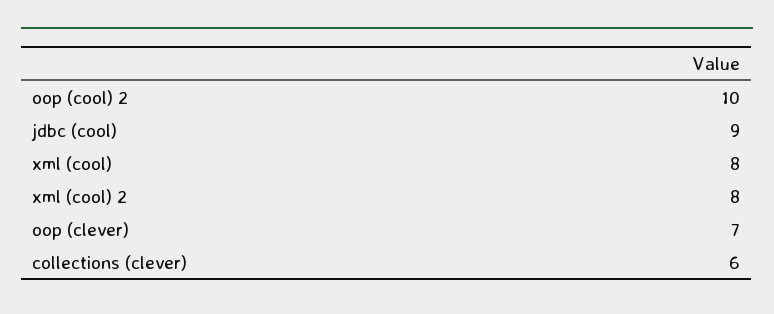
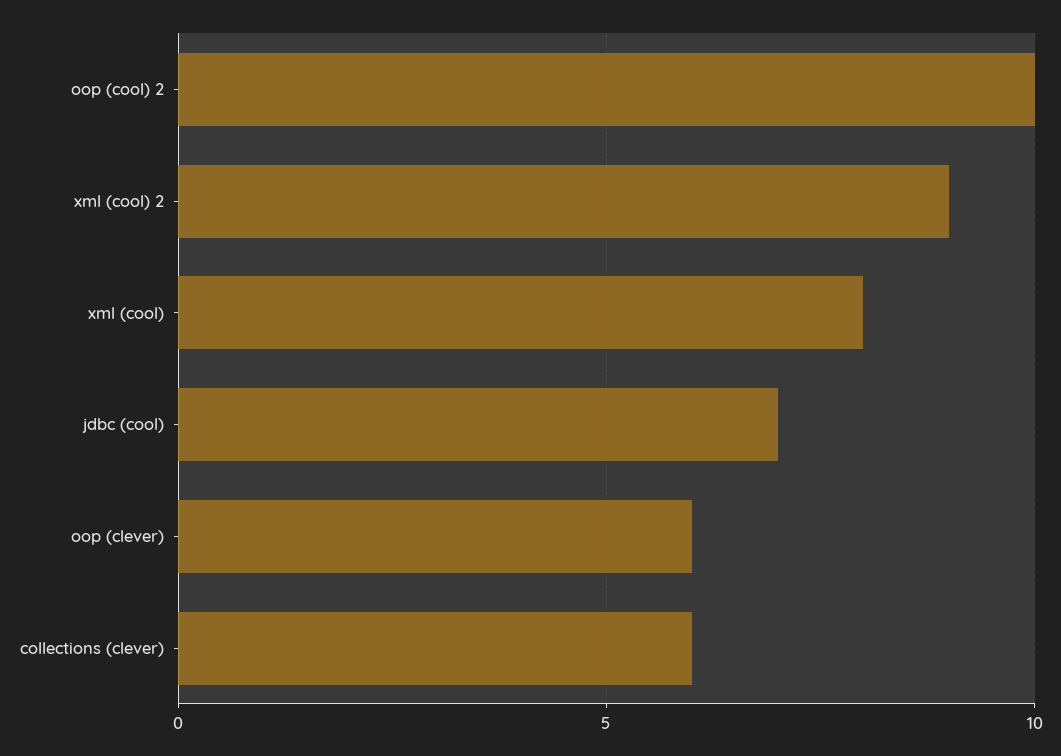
jdbc (cool): 9 -> 7
xml (cool) 2: 8 -> 9
oop (clever): 7 -> 6

